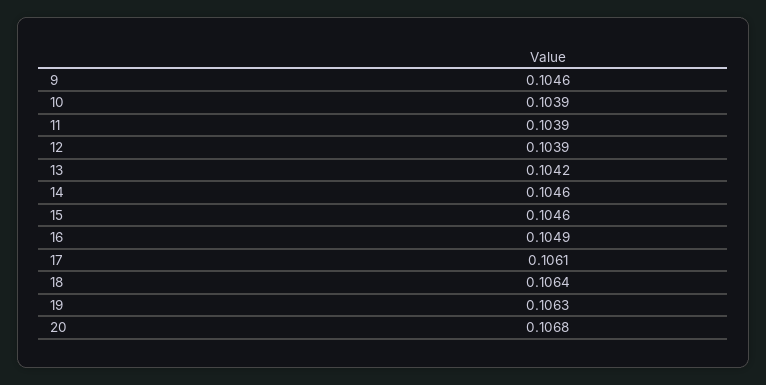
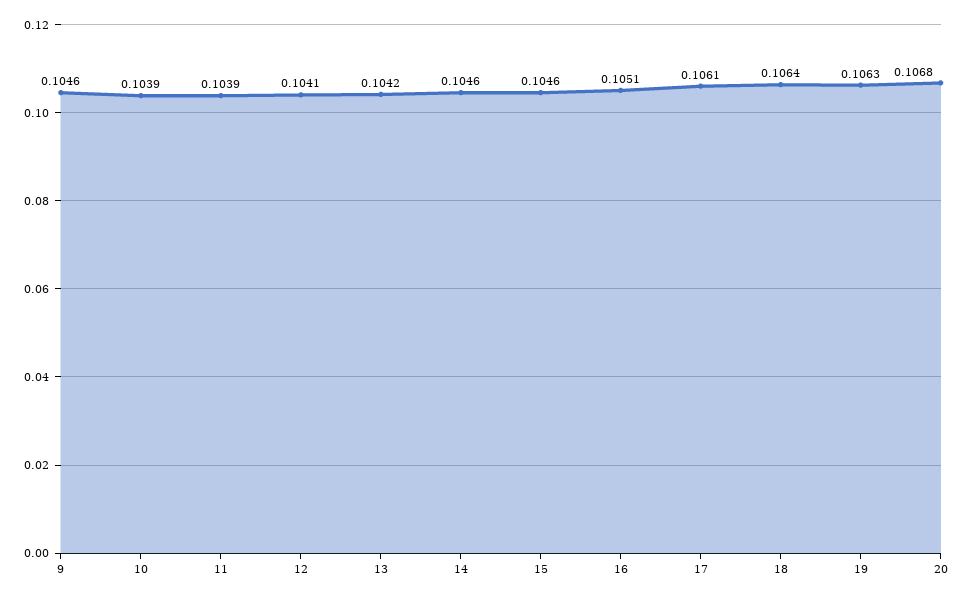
12: 0.1039 -> 0.1041
16: 0.1049 -> 0.1051

